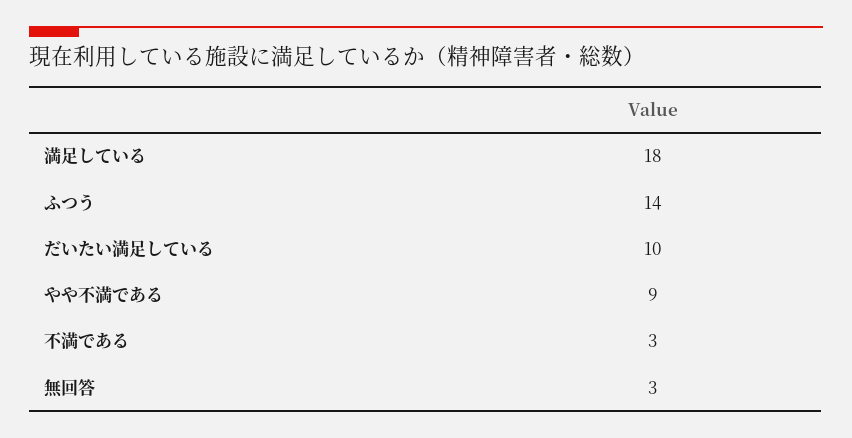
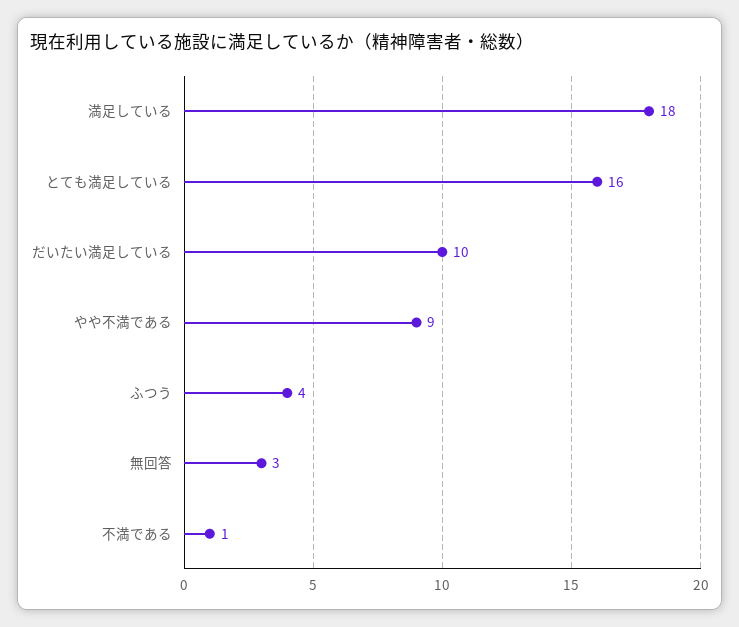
ふつう: 14 -> 4
不満である: 3 -> 1
とても満足している: none -> 16

